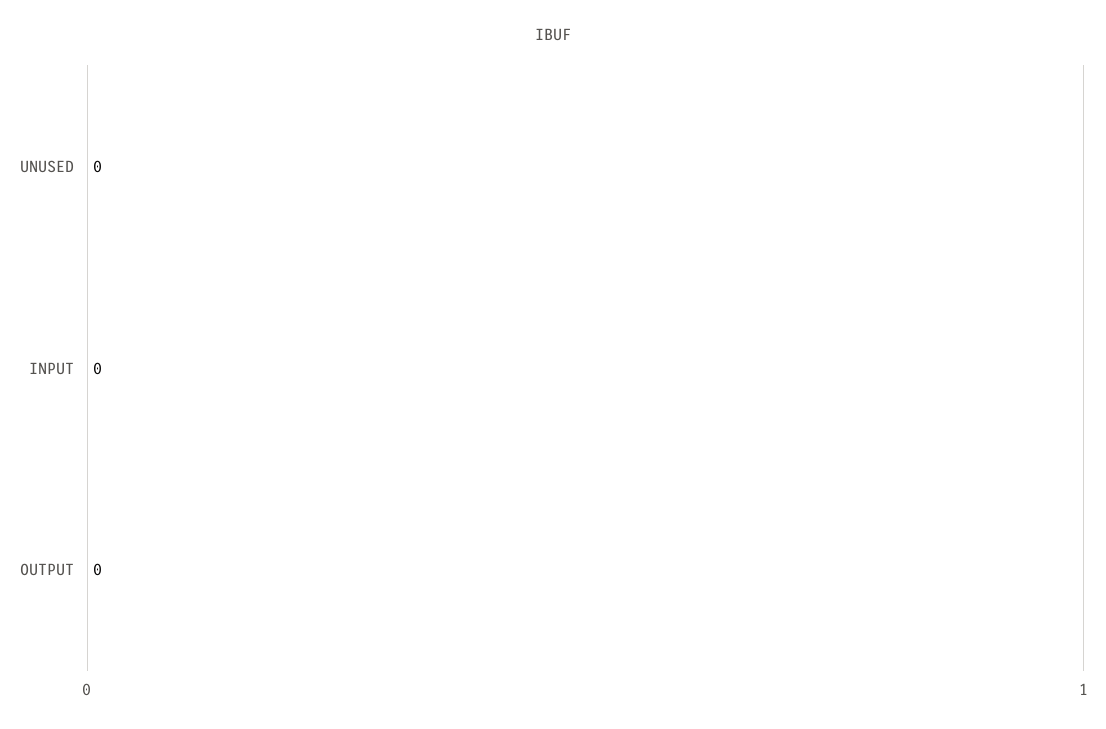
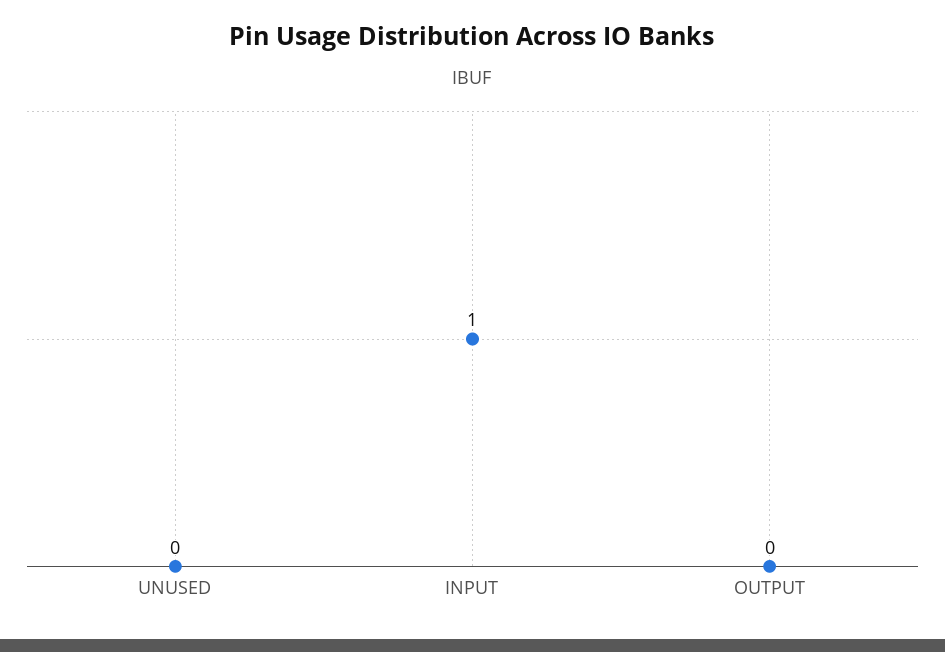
INPUT: 0 -> 1

